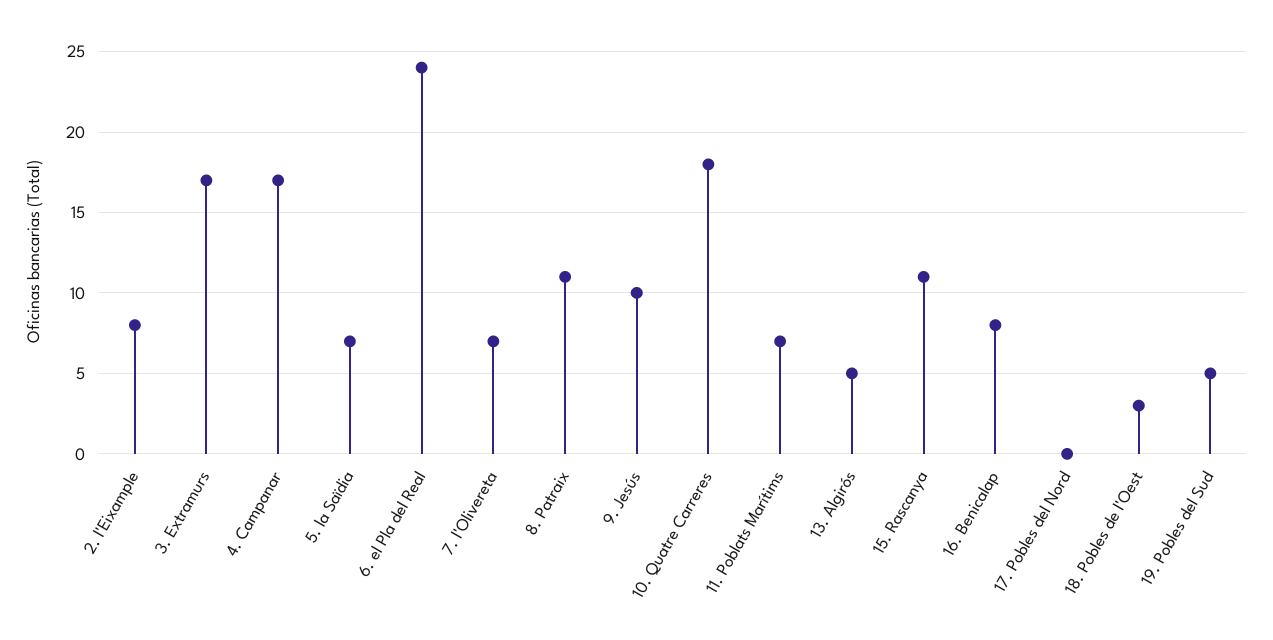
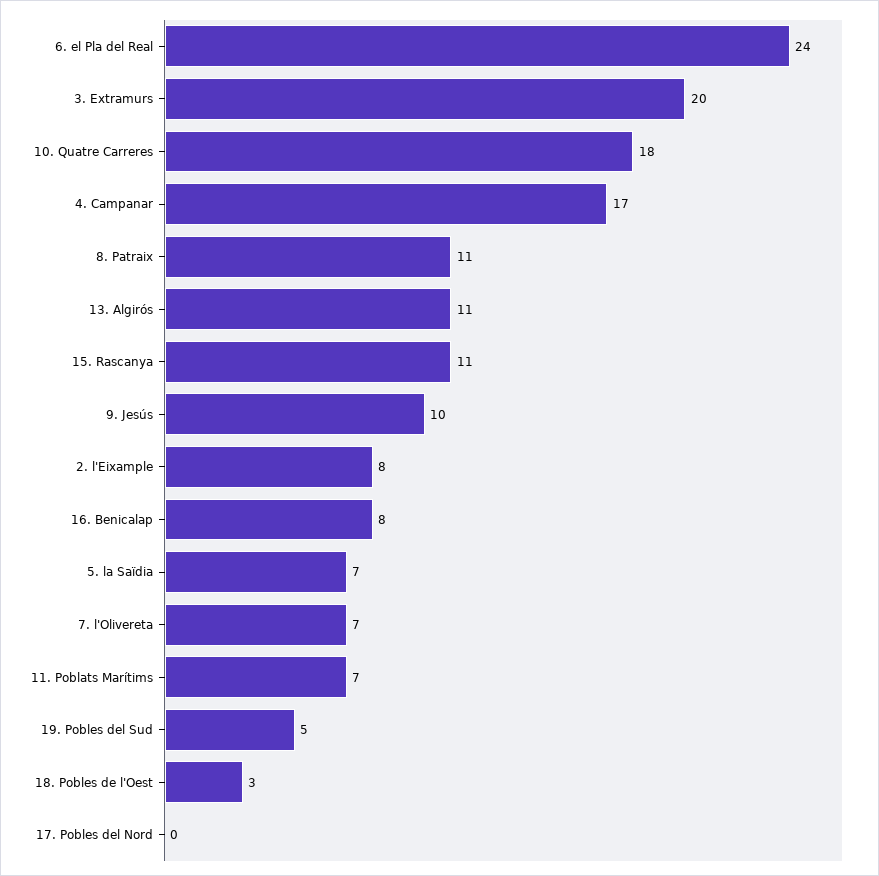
3. Extramurs: 17 -> 20
13. Algirós: 5 -> 11

